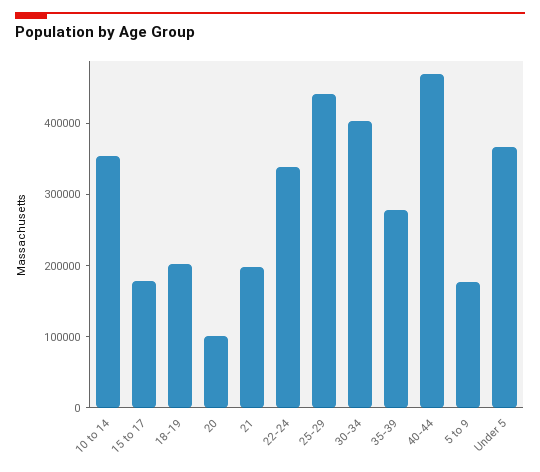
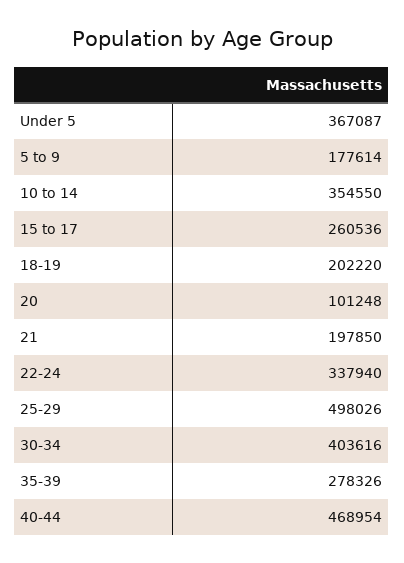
15 to 17: 180000 -> 260536
25-29: 440000 -> 498026

